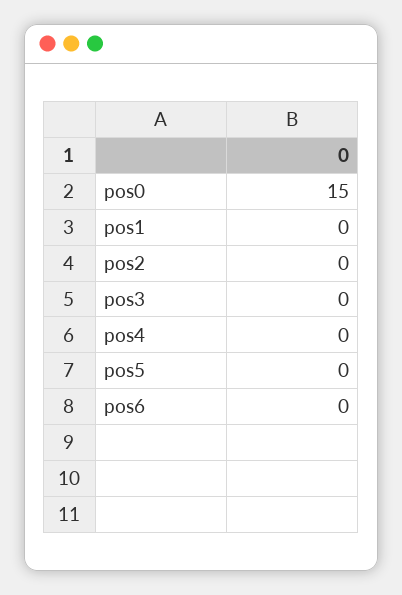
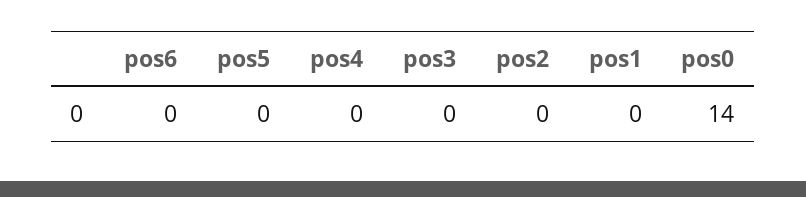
pos0: 15 -> 14

